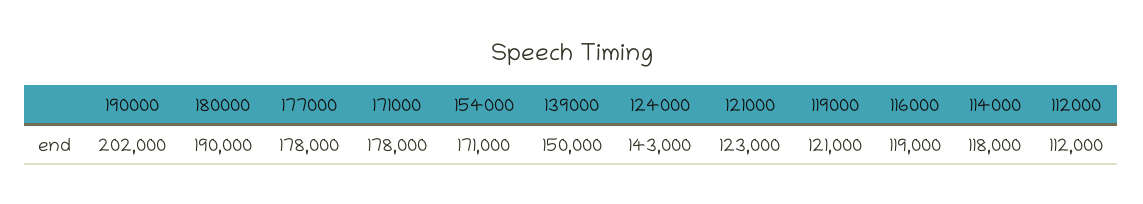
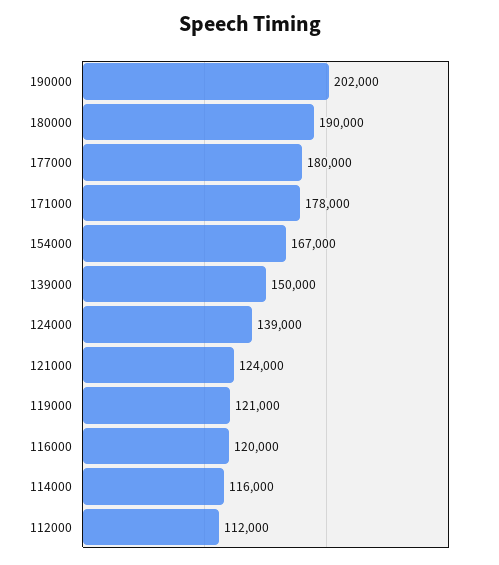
177000: 178000 -> 180000
154000: 171000 -> 167000
124000: 143000 -> 139000
121000: 123000 -> 124000
116000: 119000 -> 120000
114000: 118000 -> 116000

